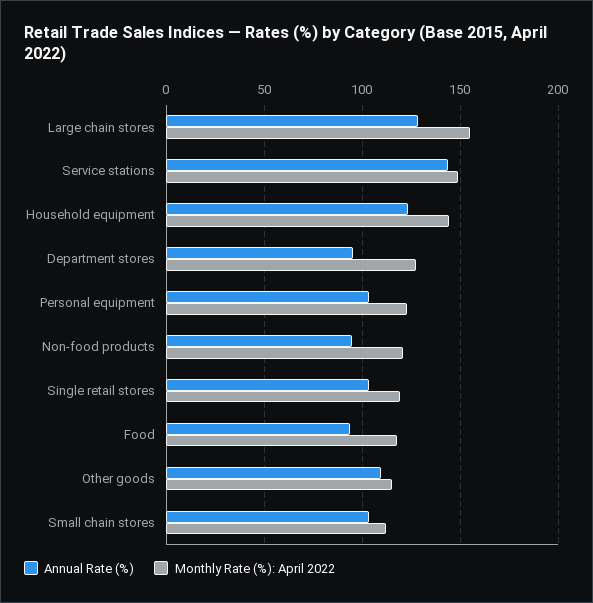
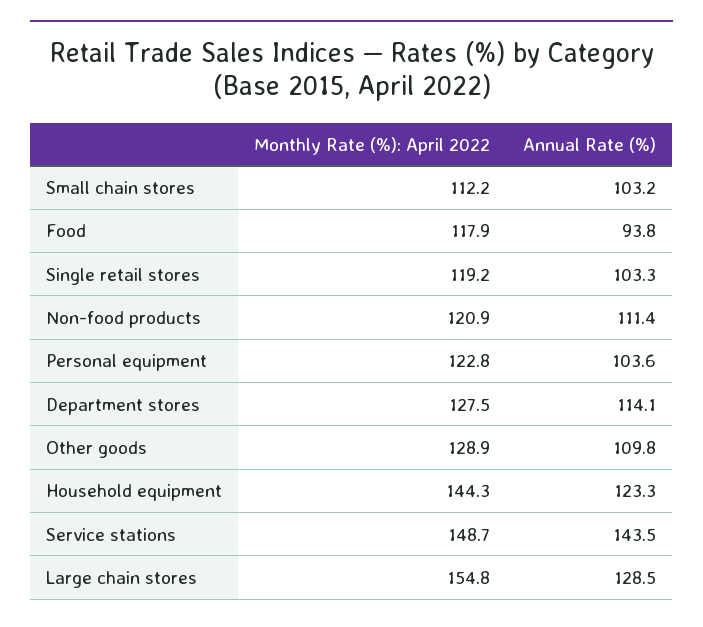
Annual Rate (%), Department stores: 95 -> 114.1
Annual Rate (%), Non-food products: 95 -> 111.4
Monthly Rate (%): April 2022, Other goods: 115 -> 128.9

